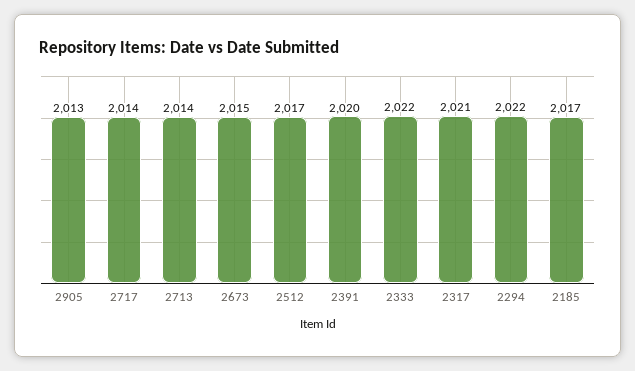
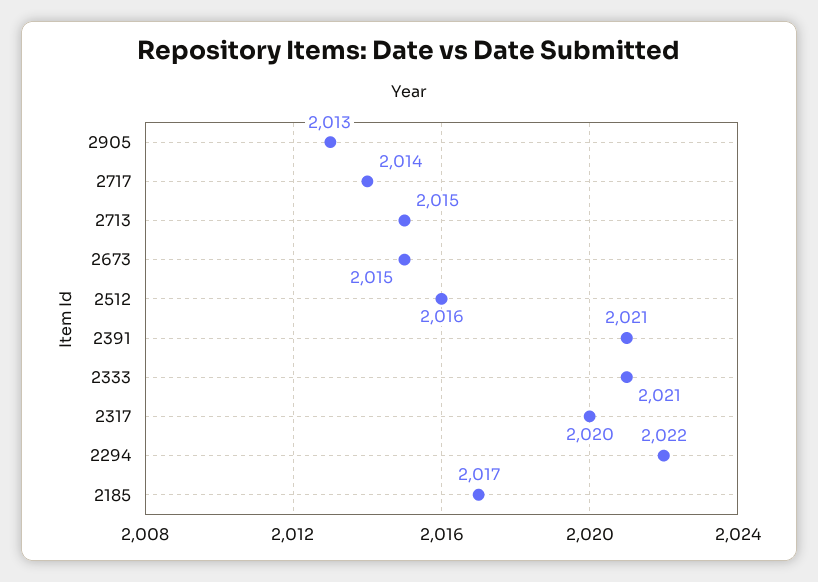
2713: 2014 -> 2015
2512: 2017 -> 2016
2391: 2020 -> 2021
2333: 2022 -> 2021
2317: 2021 -> 2020

